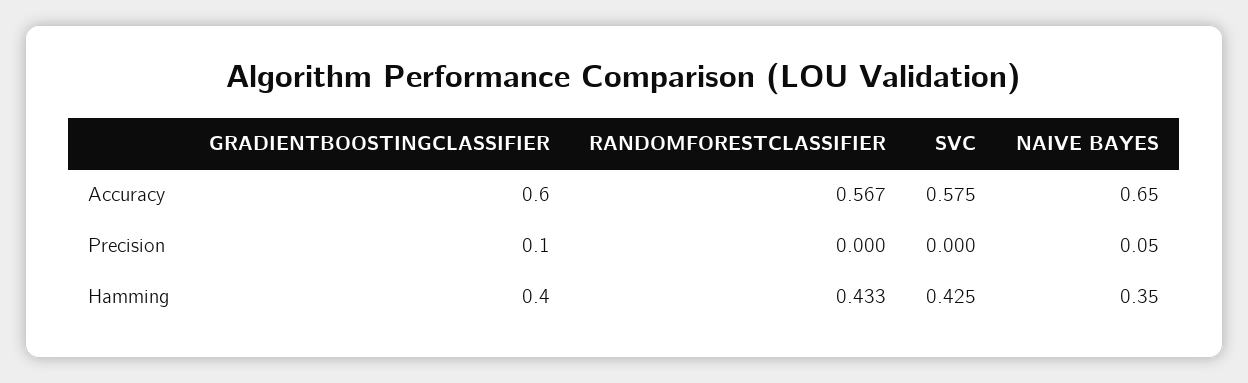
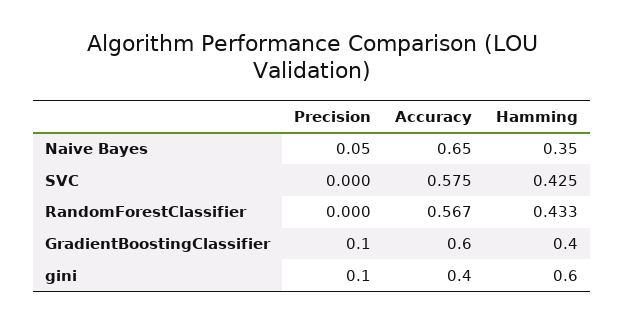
gini, Precision: none -> 0.1
gini, Accuracy: none -> 0.4
gini, Hamming: none -> 0.6

